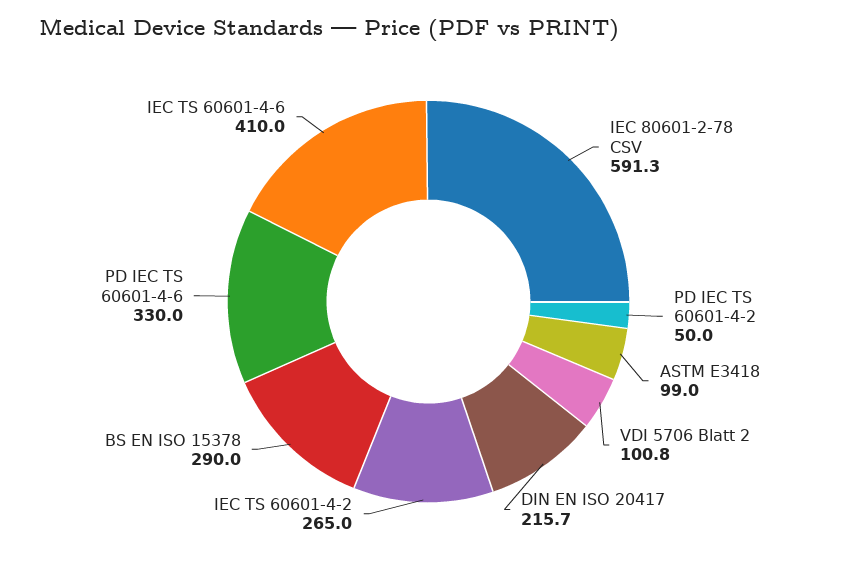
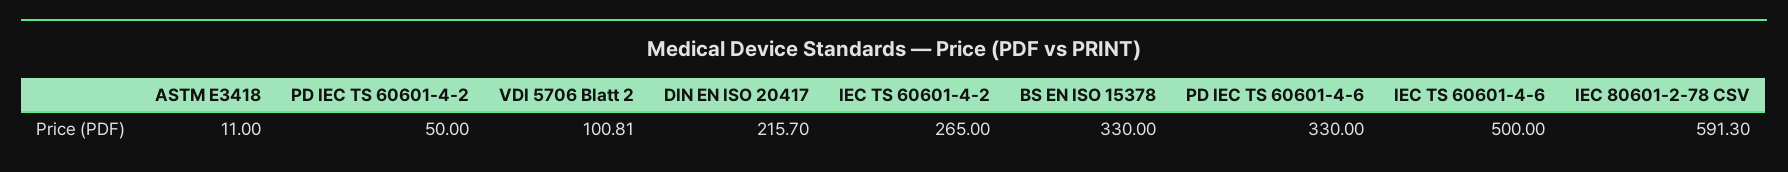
ASTM E3418: 99 -> 11
BS EN ISO 15378: 290 -> 330
IEC TS 60601-4-6: 410 -> 500

